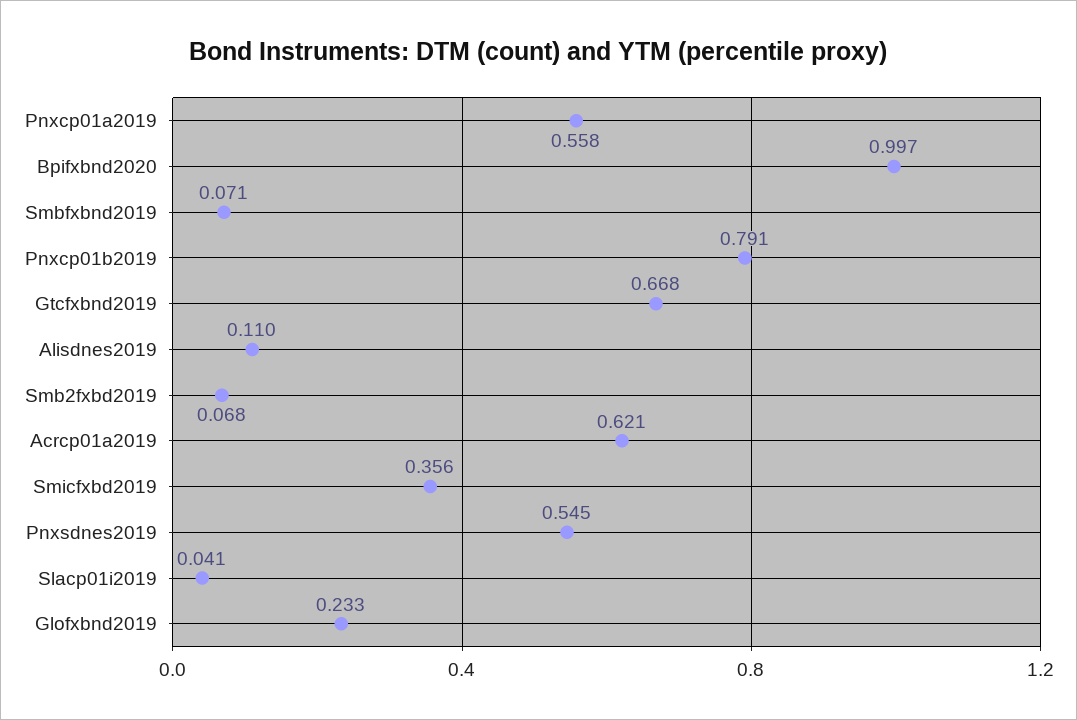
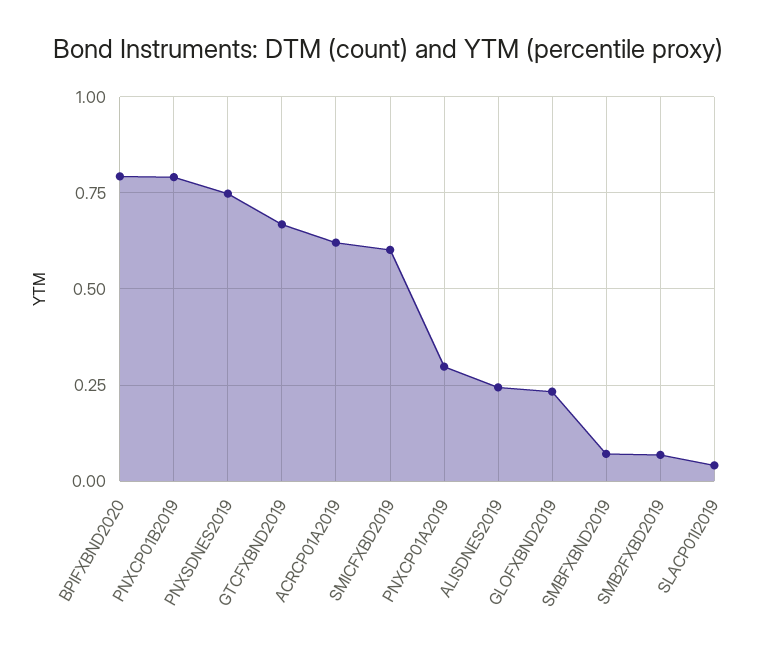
Pnxcp01a2019: 0.558 -> 0.3
Bpifxbnd2020: 0.997 -> 0.8
Alisdnes2019: 0.11 -> 0.25
Smicfxbd2019: 0.356 -> 0.6
Pnxsdnes2019: 0.545 -> 0.75

